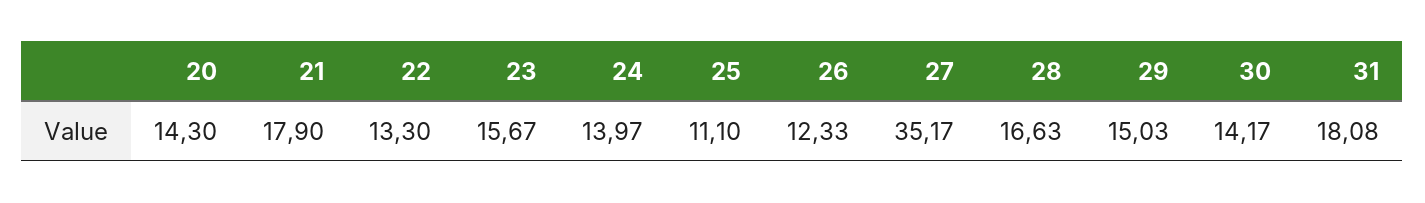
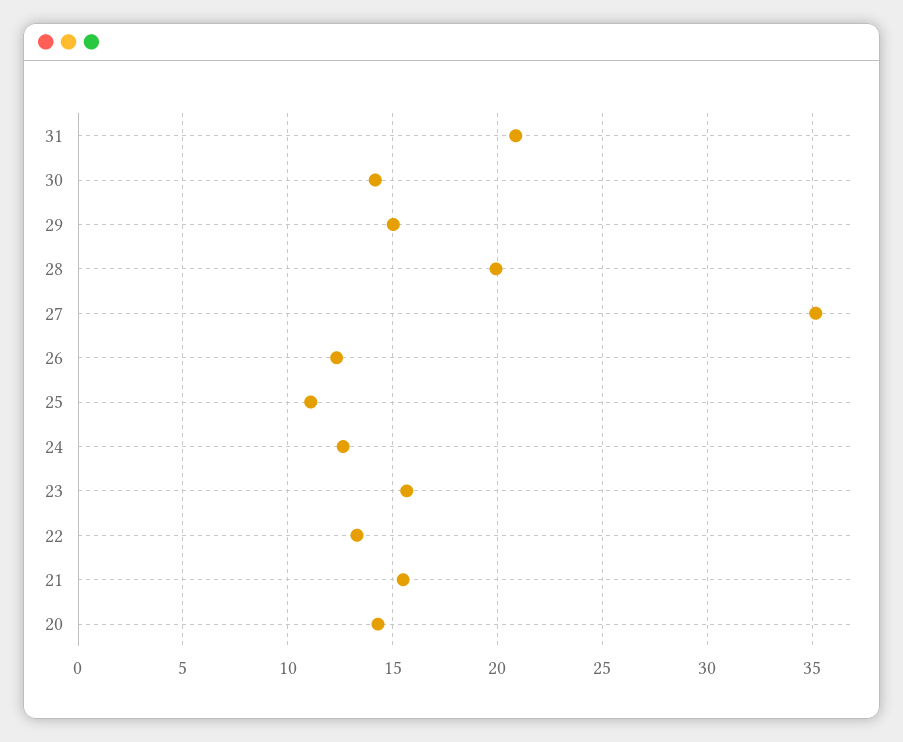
21: 17.9 -> 15.5
24: 13.97 -> 12.5
28: 16.63 -> 20
31: 18.08 -> 21

